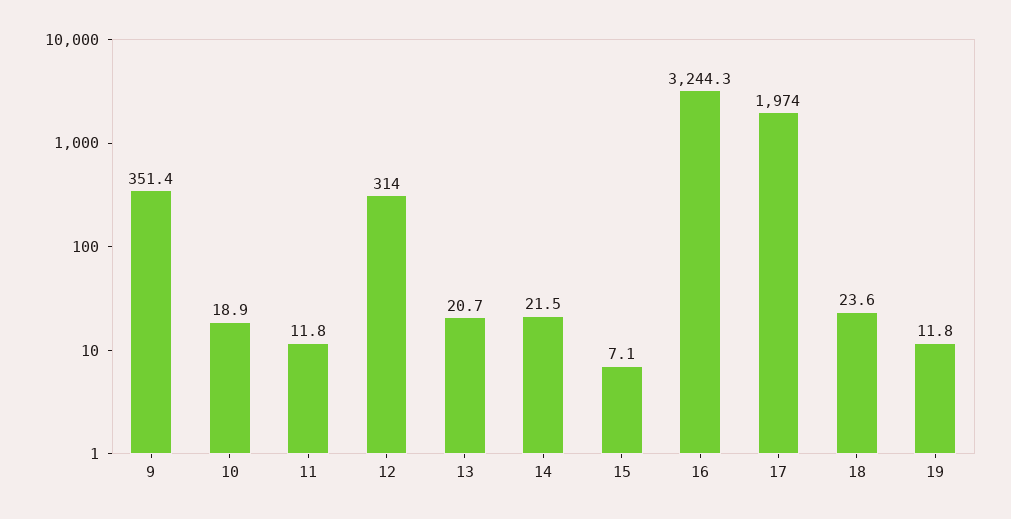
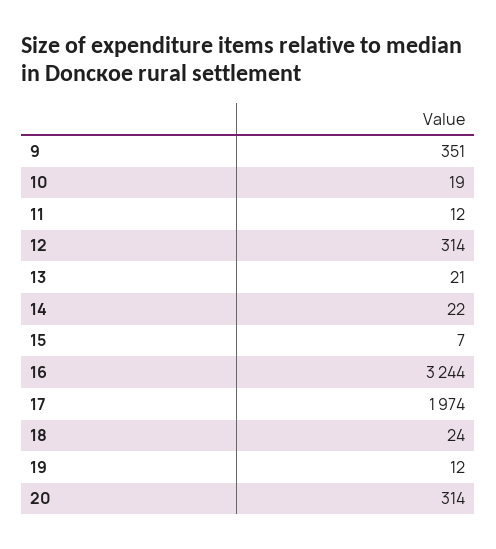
20: none -> 314

